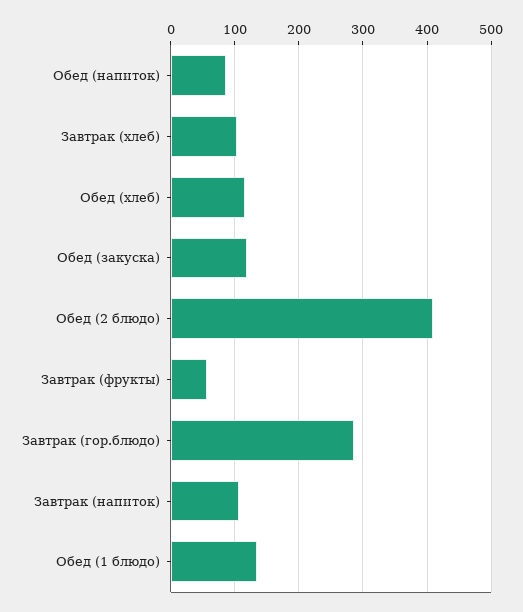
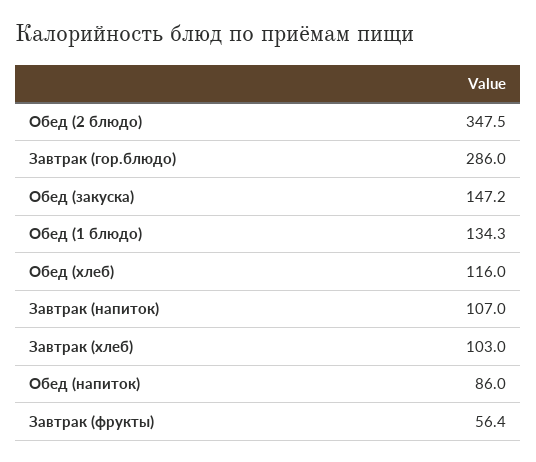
Обед (закуска): 120 -> 147.2
Обед (2 блюдо): 410 -> 347.5

